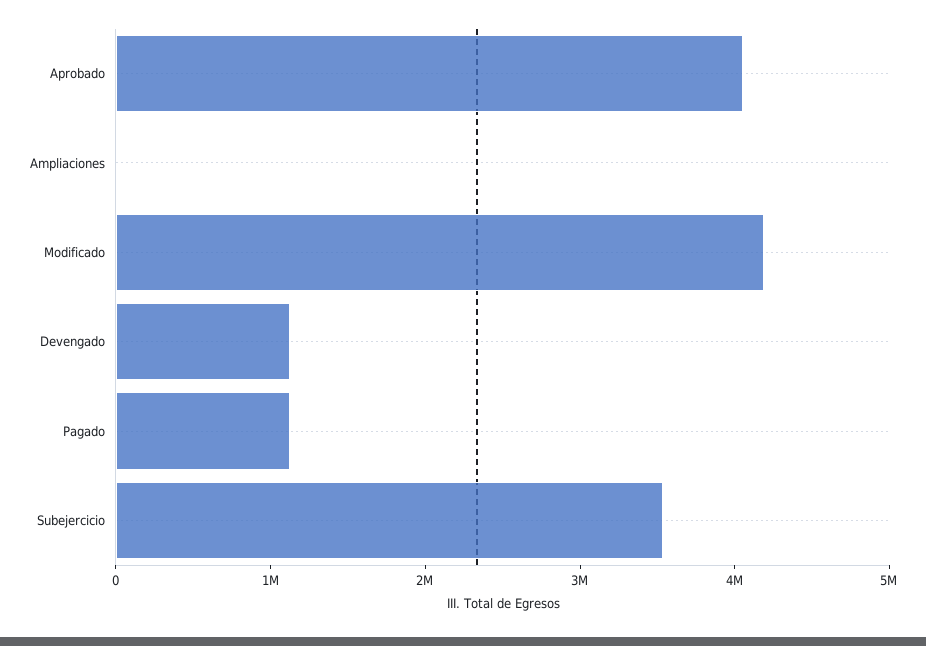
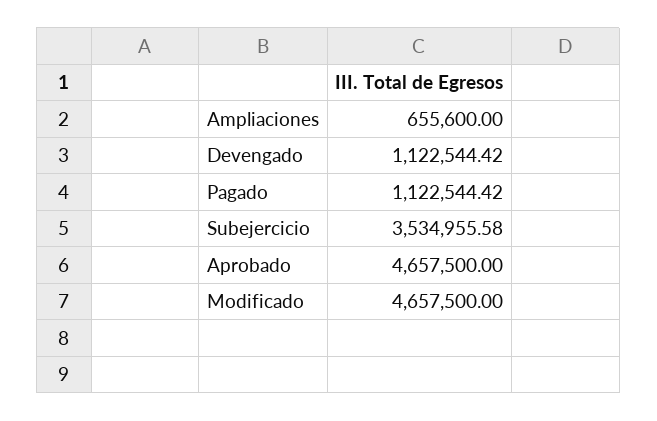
Aprobado: 4000000 -> 4657500
Ampliaciones: 0 -> 655600
Modificado: 4200000 -> 4657500

